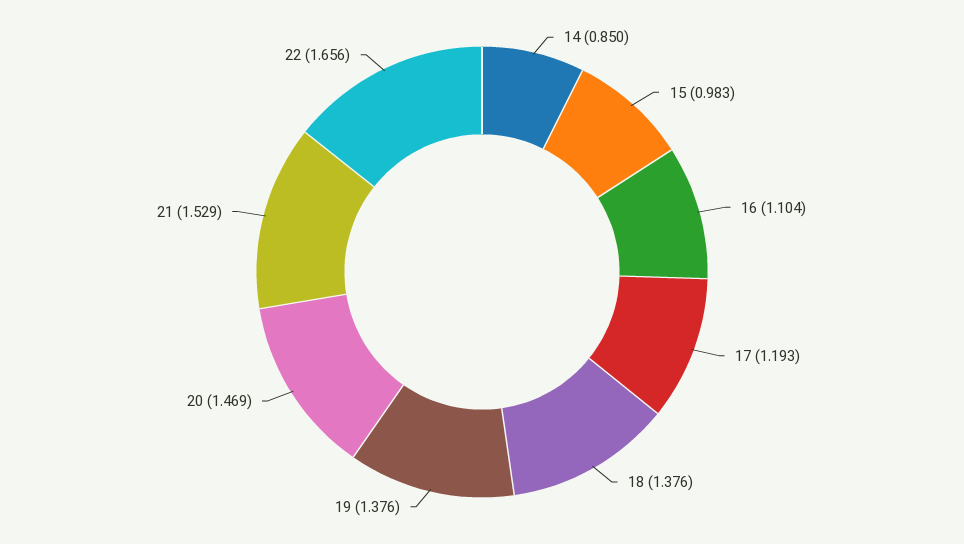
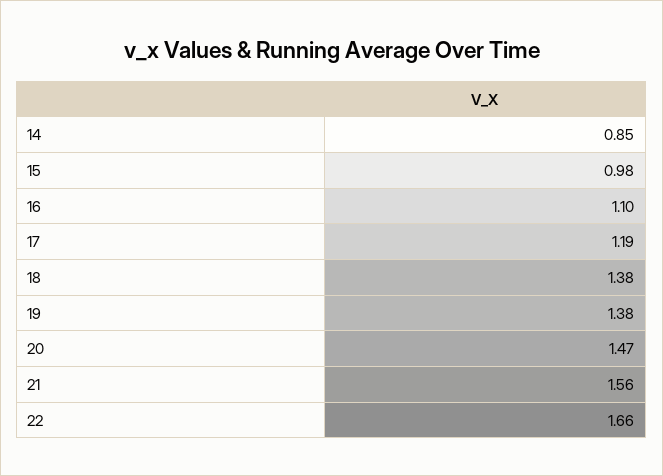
21: 1.529 -> 1.56

